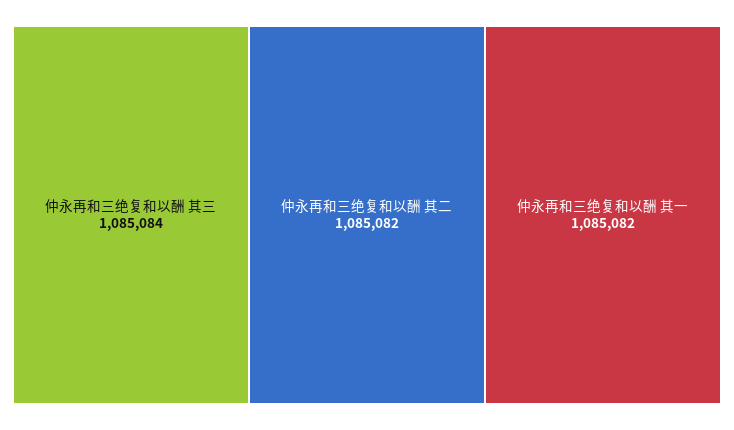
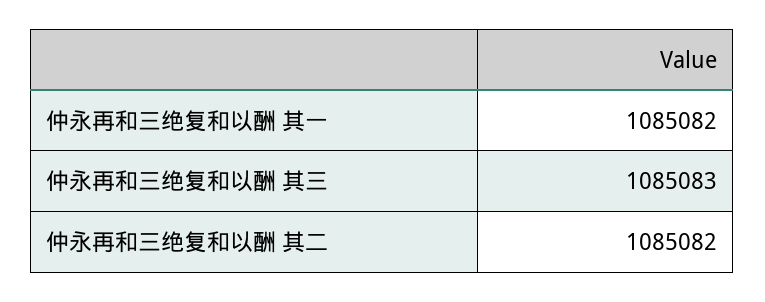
仲永再和三绝复和以酬 其三: 1085084 -> 1085083

